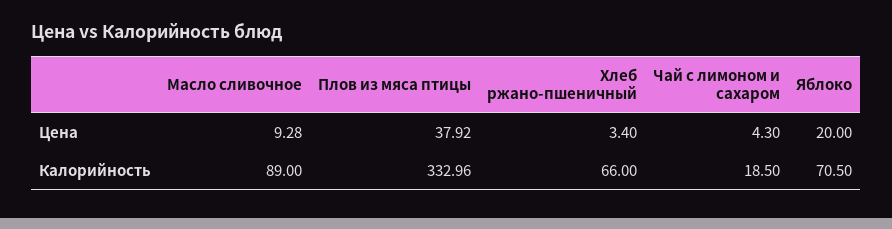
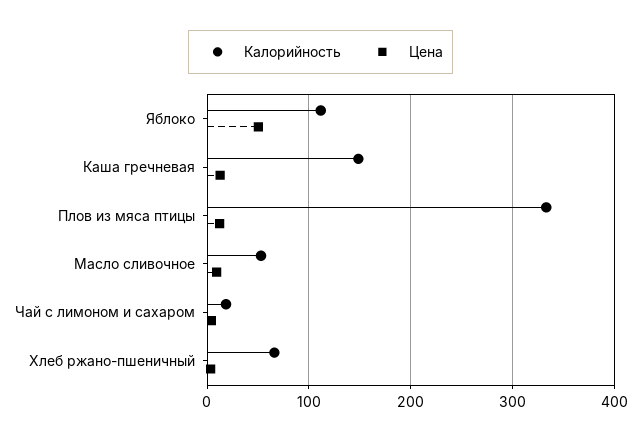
Цена, Плов из мяса птицы: 37.92 -> 10
Цена, Яблоко: 20 -> 50
Калорийность, Масло сливочное: 89 -> 50
Калорийность, Яблоко: 70.5 -> 110
Калорийность, Каша гречневая: none -> 150
Цена, Каша гречневая: none -> 10

